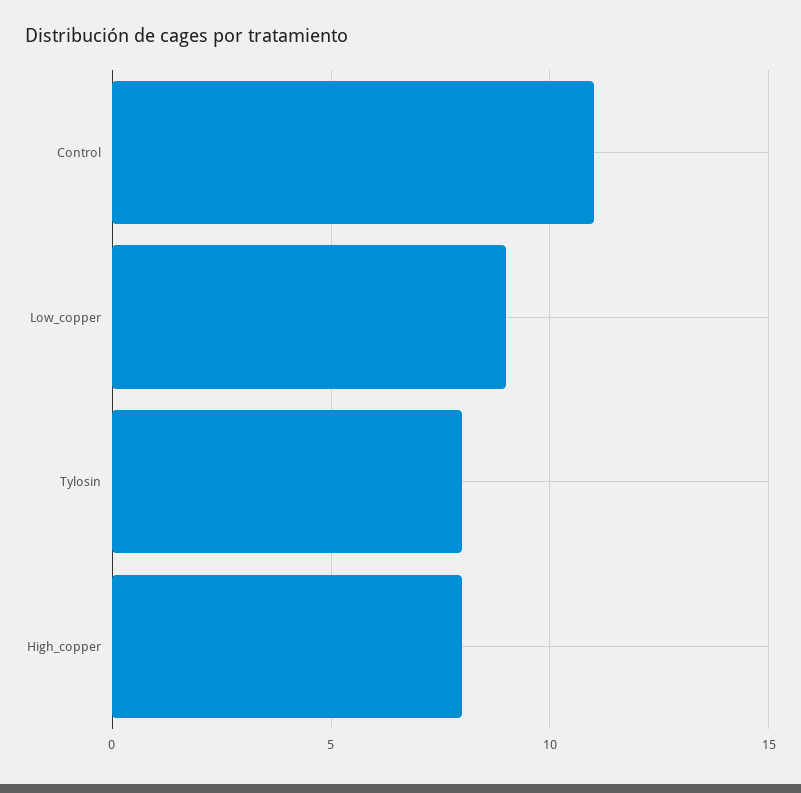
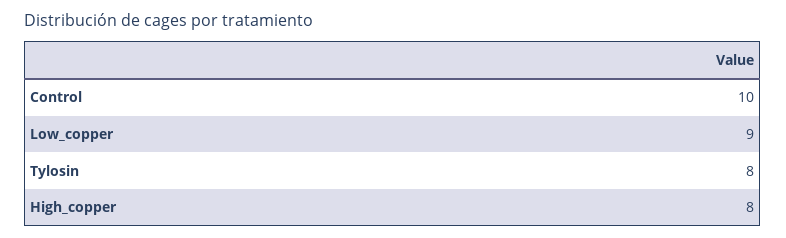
Control: 11 -> 10

